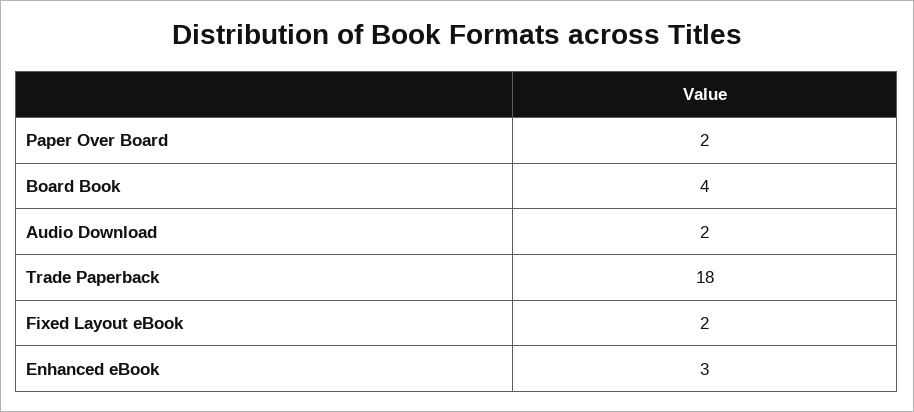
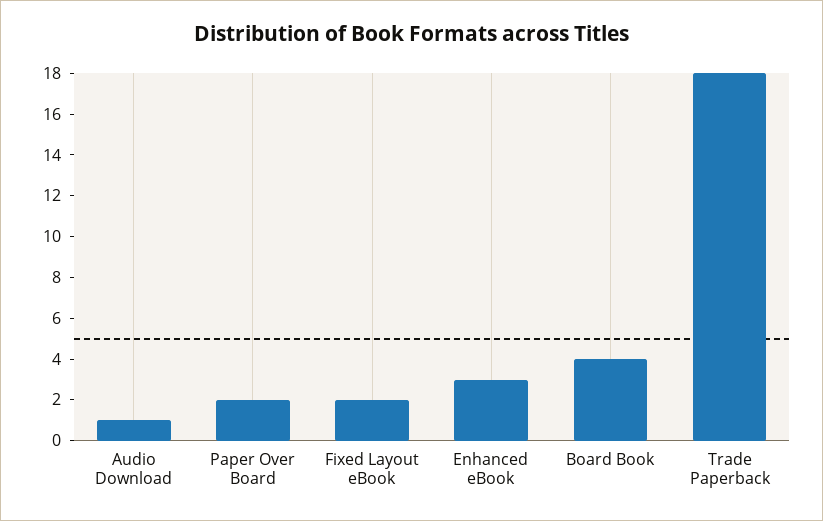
Audio Download: 2 -> 1

